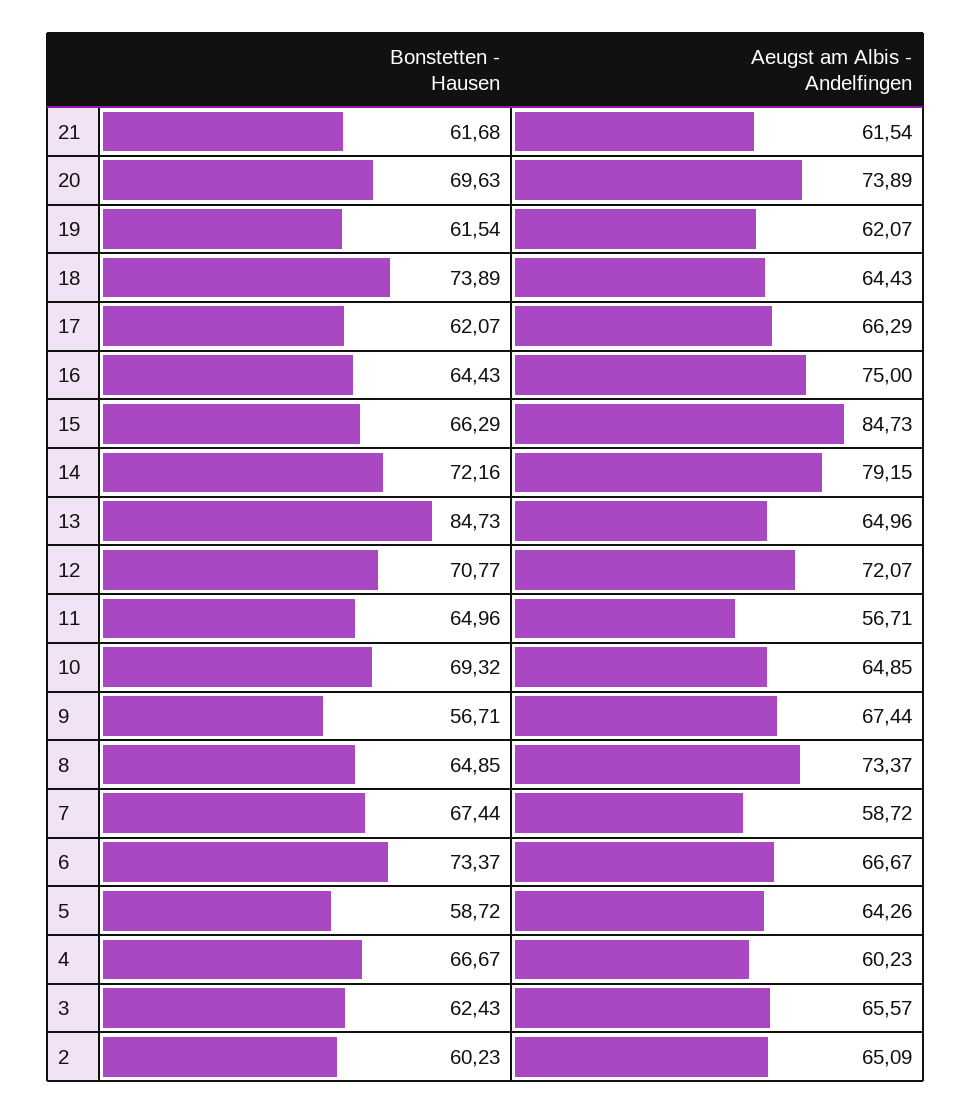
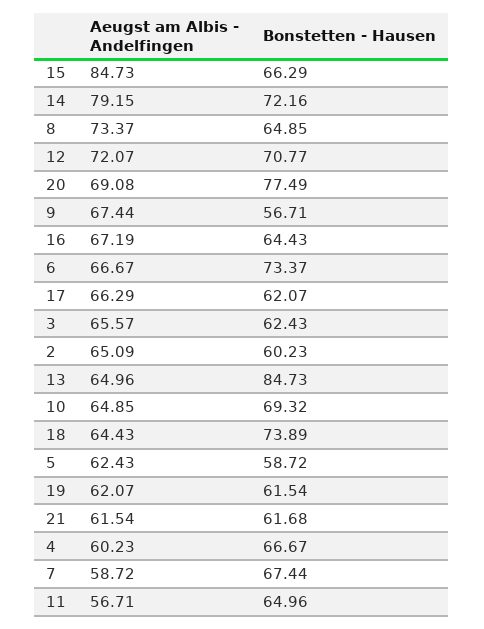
Bonstetten - Hausen, 20: 69.63 -> 77.49
Aeugst am Albis - Andelfingen, 20: 73.89 -> 69.08
Aeugst am Albis - Andelfingen, 16: 75 -> 67.19
Aeugst am Albis - Andelfingen, 5: 64.26 -> 62.43

